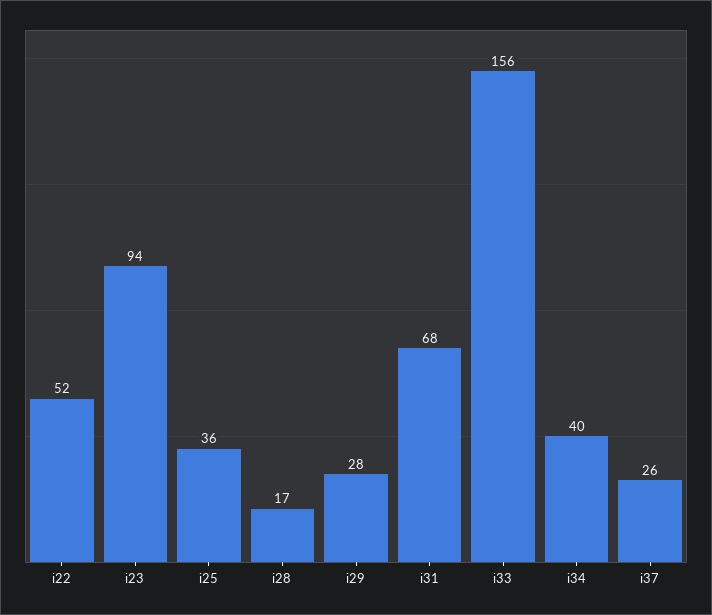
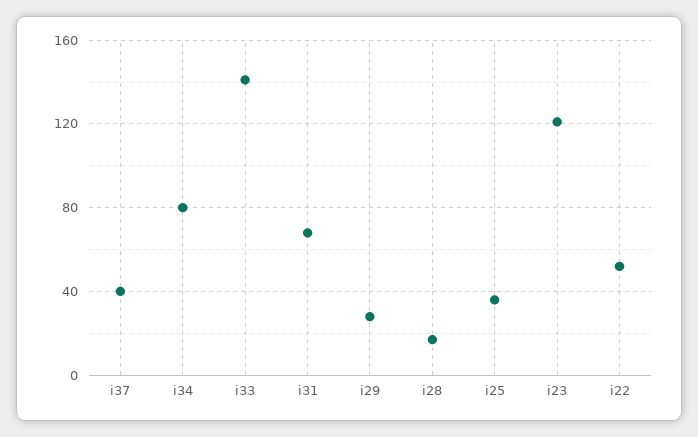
i23: 94 -> 120
i33: 156 -> 140
i34: 40 -> 80
i37: 26 -> 40

